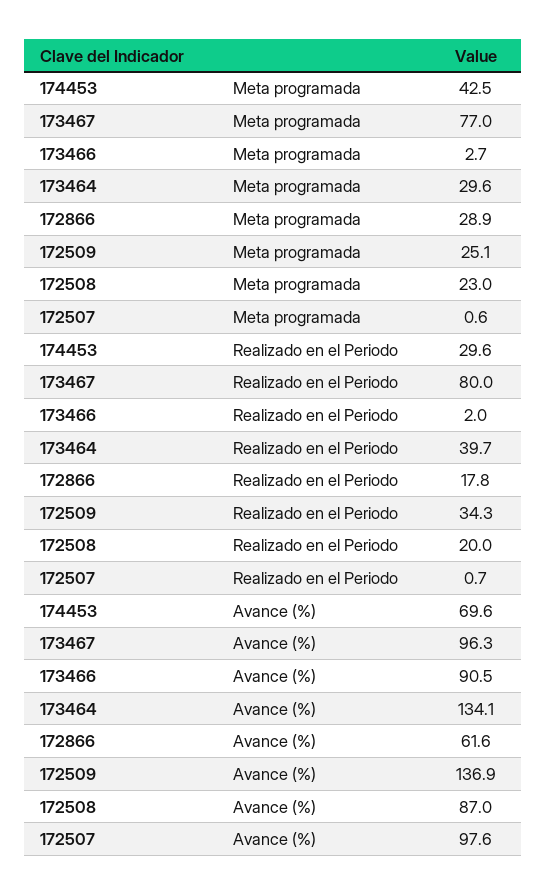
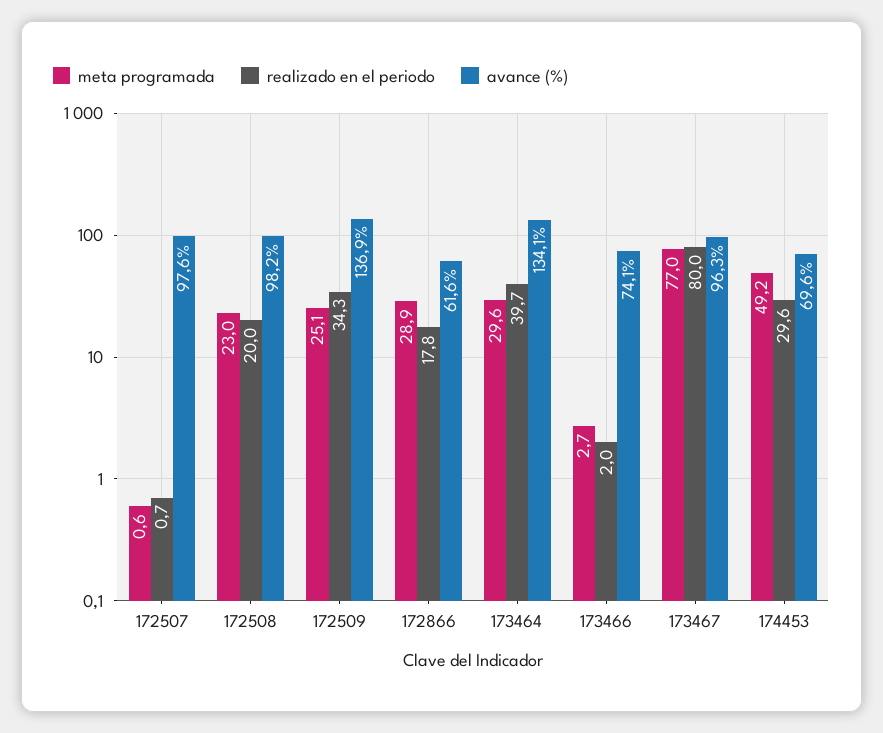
Meta programada, 174453: 42.5 -> 49.2
Avance (%), 173466: 90.5 -> 74.1
Avance (%), 172508: 87 -> 98.2

